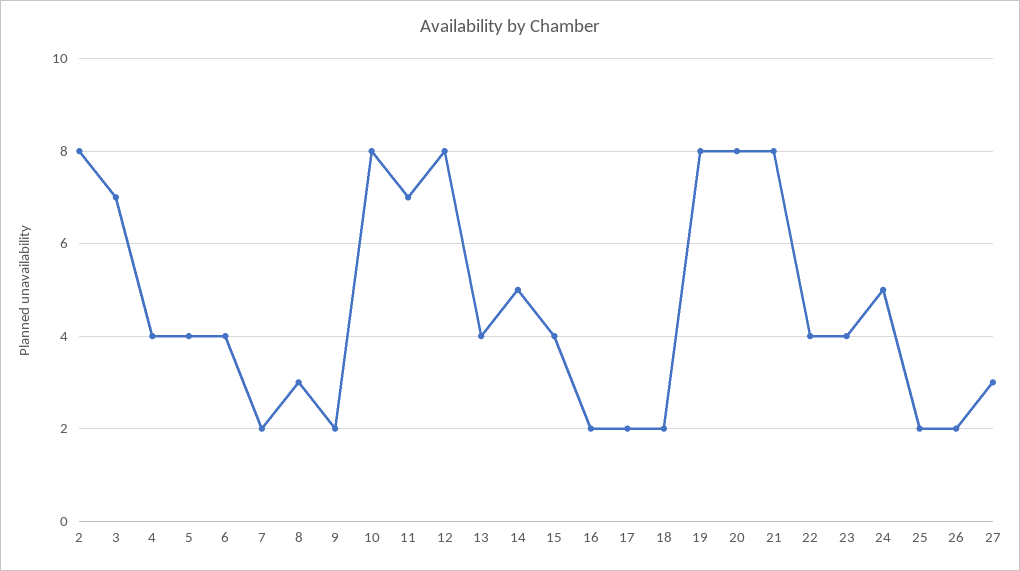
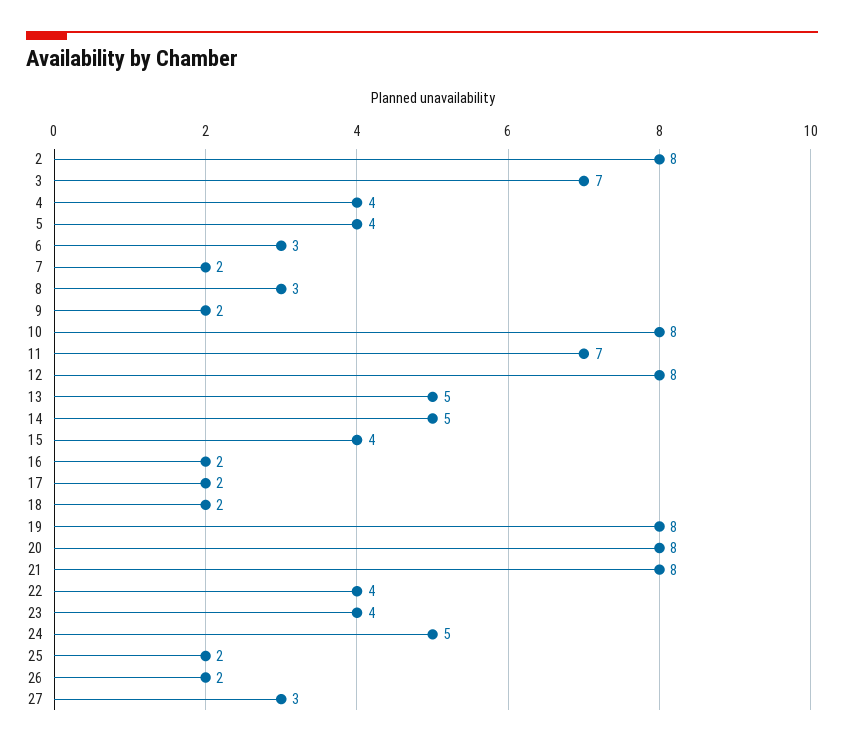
6: 4 -> 3
13: 4 -> 5

